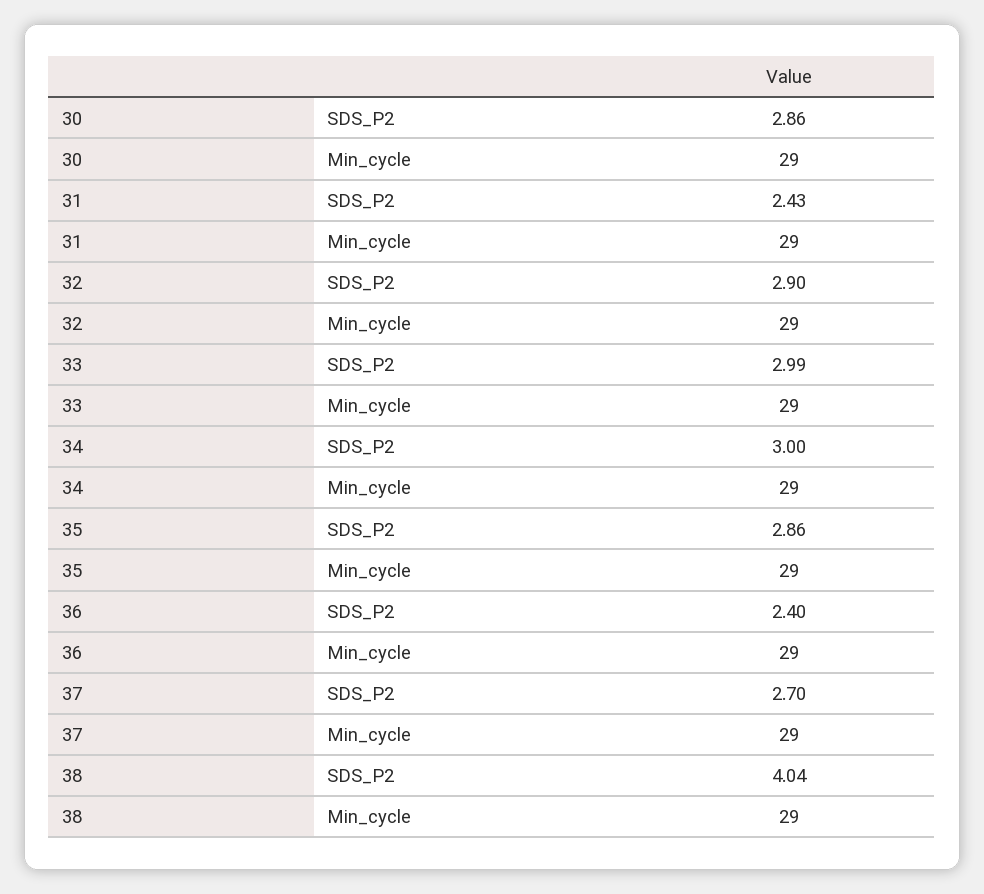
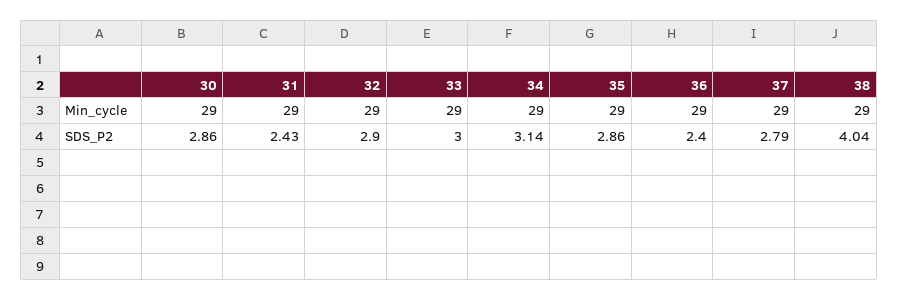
33, SDS_P2: 2.99 -> 3
34, SDS_P2: 3 -> 3.14
37, SDS_P2: 2.7 -> 2.79

